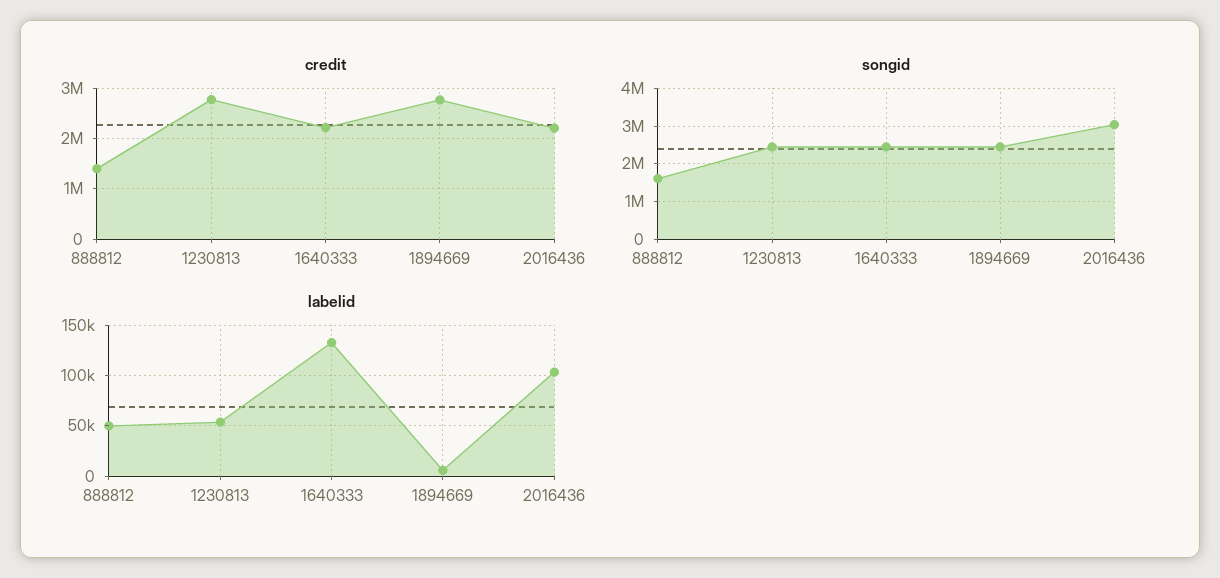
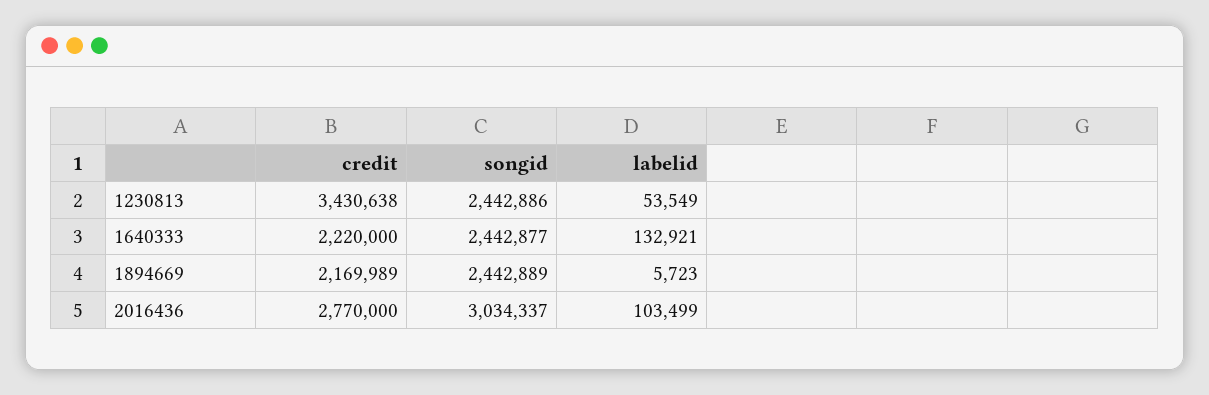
credit, 888812: 1400000 -> none
credit, 1230813: 2800000 -> 3430638
credit, 1894669: 2800000 -> 2169989
credit, 2016436: 2200000 -> 2770000
songid, 888812: 1600000 -> none
labelid, 888812: 50000 -> none

